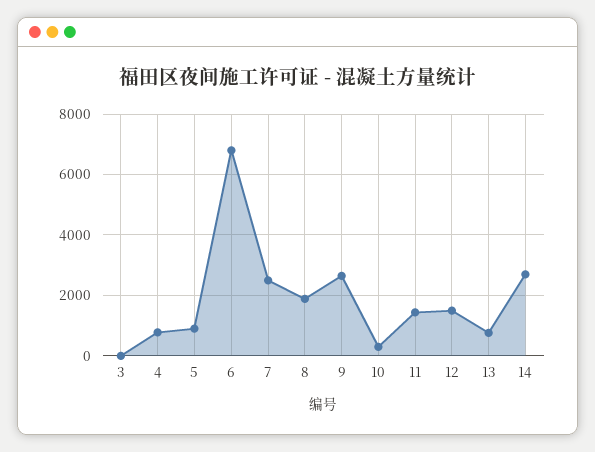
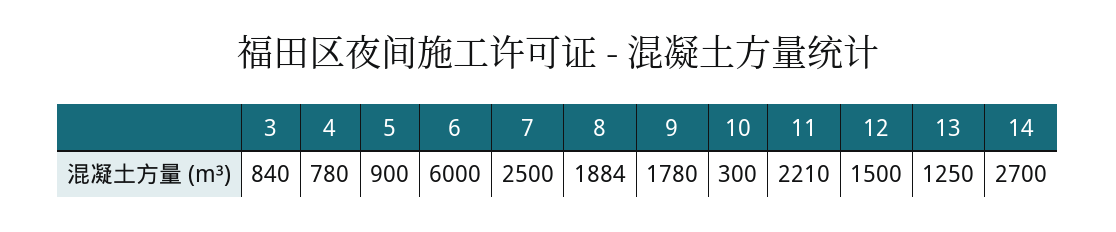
3: 0 -> 840
6: 6800 -> 6000
9: 2600 -> 1780
11: 1400 -> 2210
13: 800 -> 1250

